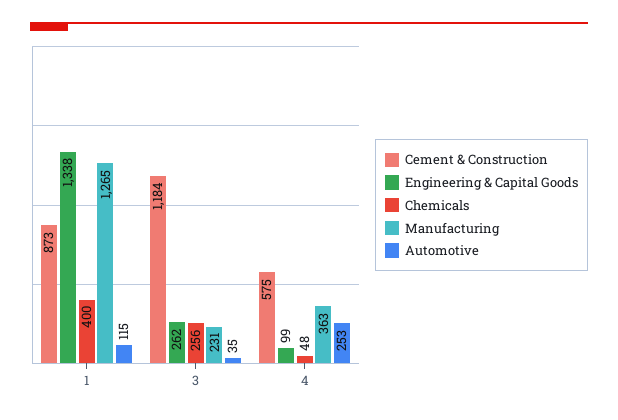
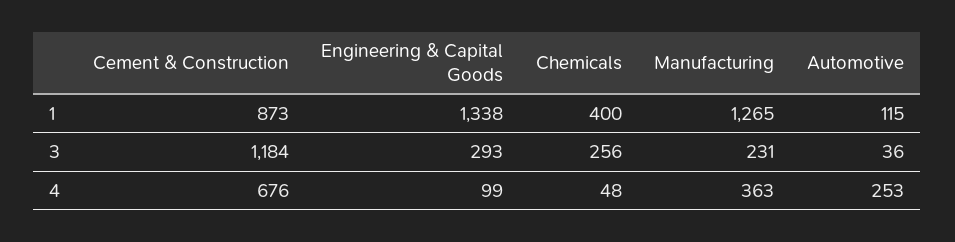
Engineering & Capital Goods, 3: 262 -> 293
Automotive, 3: 35 -> 36
Cement & Construction, 4: 575 -> 676

